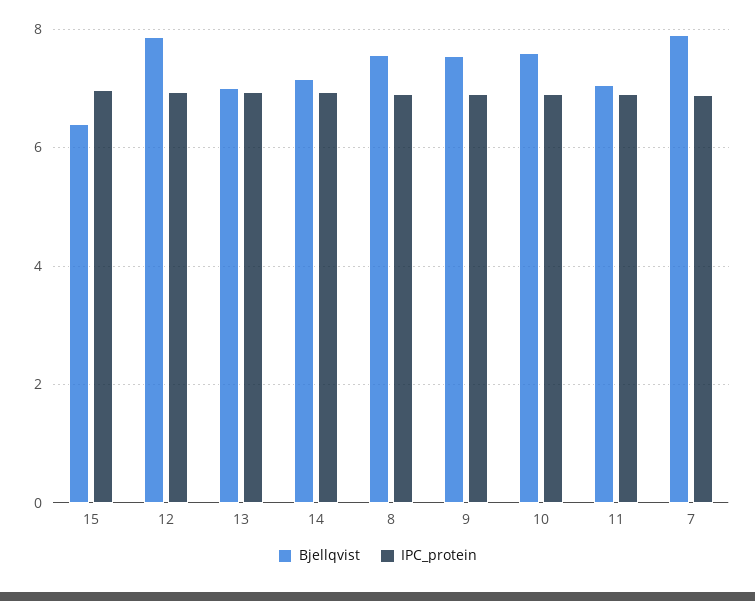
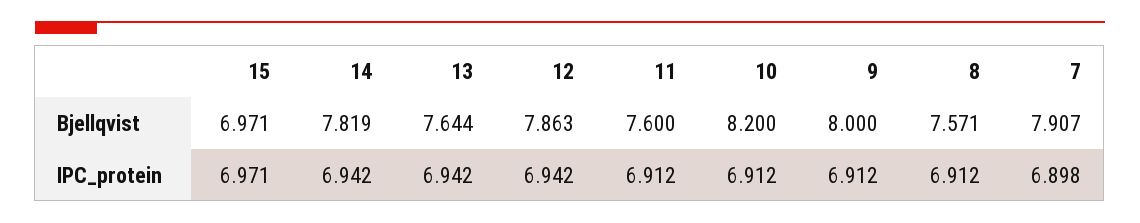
Bjellqvist, 15: 6.4 -> 6.971
Bjellqvist, 13: 7 -> 7.644
Bjellqvist, 14: 7.2 -> 7.819
Bjellqvist, 9: 7.6 -> 8
Bjellqvist, 10: 7.6 -> 8.2
Bjellqvist, 11: 7 -> 7.6

